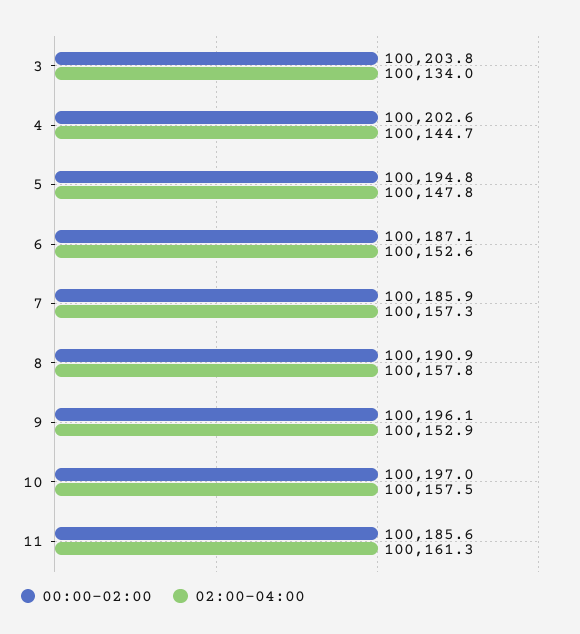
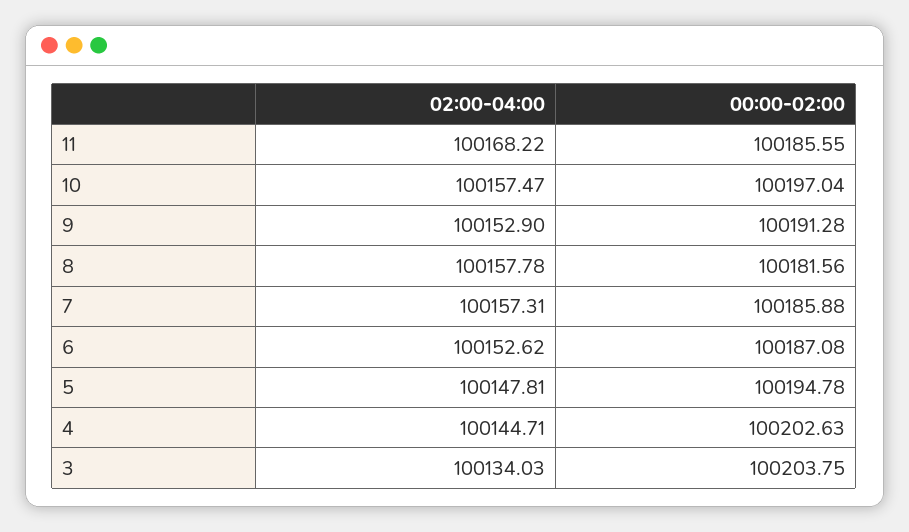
00:00-02:00, 8: 100190.9 -> 100181.56
00:00-02:00, 9: 100196.1 -> 100191.28
02:00-04:00, 11: 100161.3 -> 100168.22

